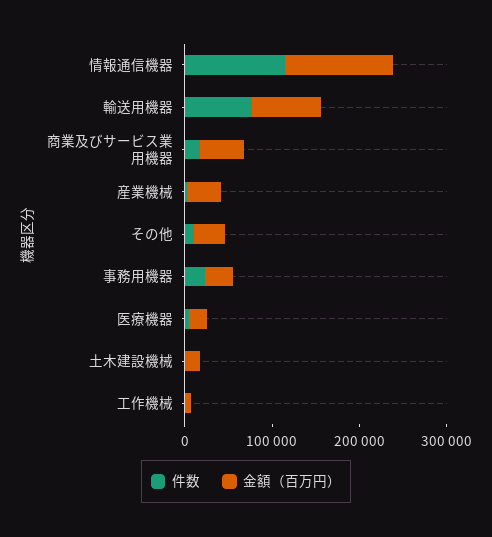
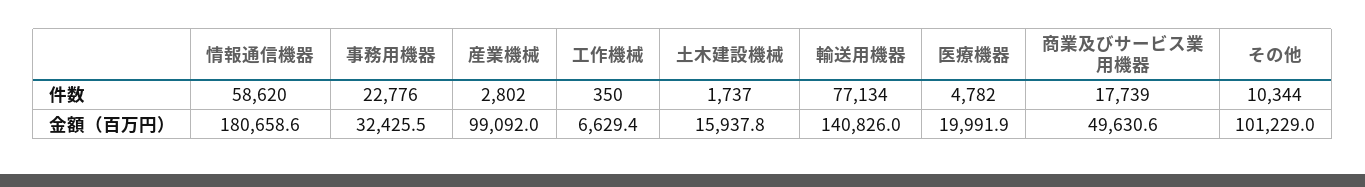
件数, 情報通信機器: 120000 -> 58620
金額（百万円）, 情報通信機器: 120000 -> 180658.6
金額（百万円）, 輸送用機器: 80000 -> 140826
金額（百万円）, 産業機械: 40000 -> 99092
金額（百万円）, その他: 40000 -> 101229

